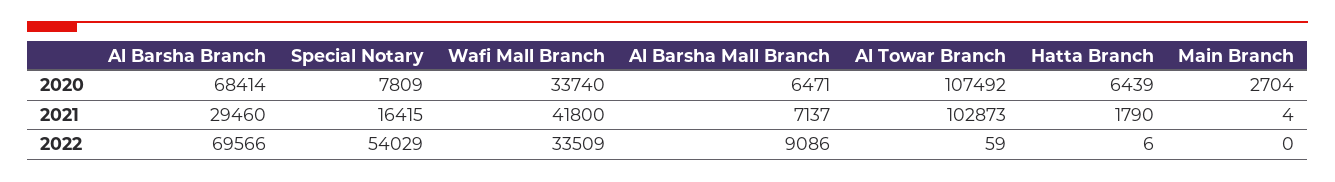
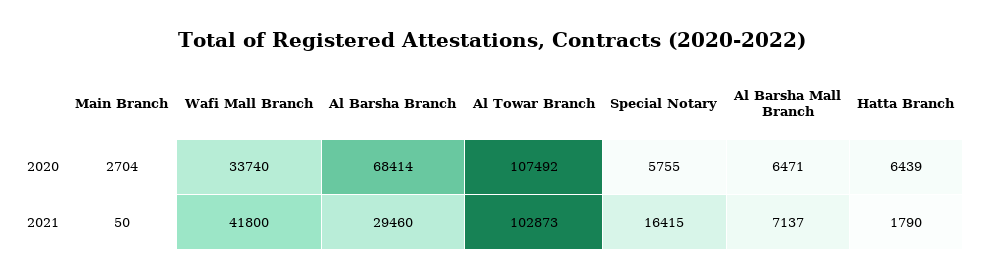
Special Notary, 2020: 7809 -> 5755
Main Branch, 2021: 4 -> 50
Al Barsha Branch, 2022: 69566 -> none
Special Notary, 2022: 54029 -> none
Wafi Mall Branch, 2022: 33509 -> none
Al Barsha Mall Branch, 2022: 9086 -> none
Al Towar Branch, 2022: 59 -> none
Hatta Branch, 2022: 6 -> none
Main Branch, 2022: 0 -> none

